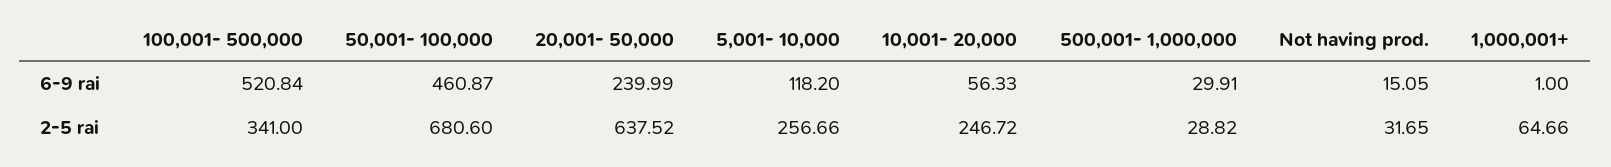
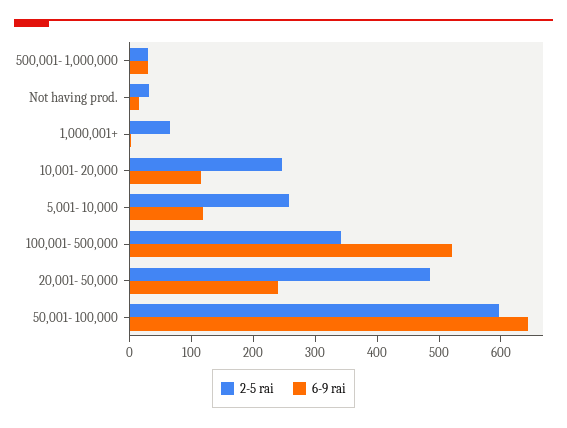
6-9 rai, 50,001- 100,000: 460.87 -> 640
6-9 rai, 10,001- 20,000: 56.33 -> 120
2-5 rai, 50,001- 100,000: 680.6 -> 600
2-5 rai, 20,001- 50,000: 637.52 -> 480

